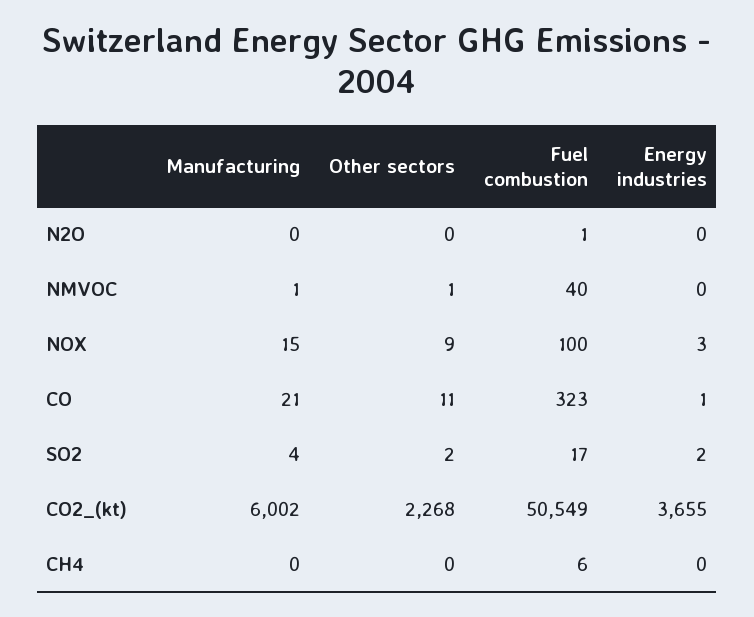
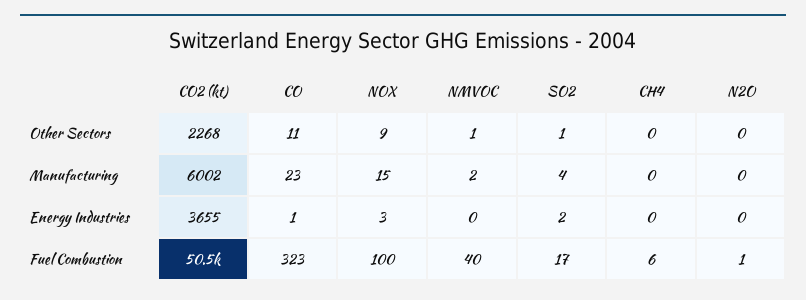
Manufacturing, NMVOC: 1 -> 2
Manufacturing, CO: 21 -> 23
Other sectors, SO2: 2 -> 1

